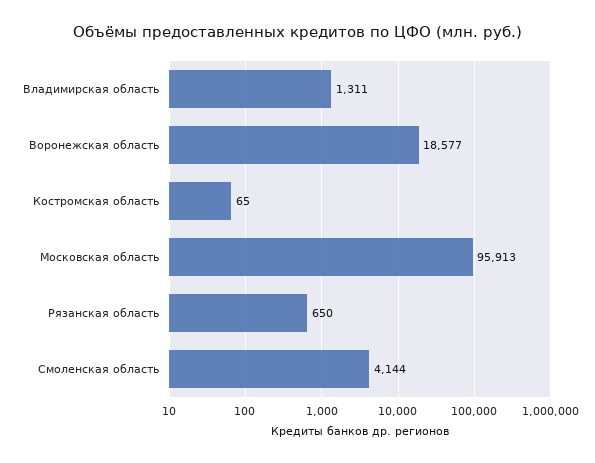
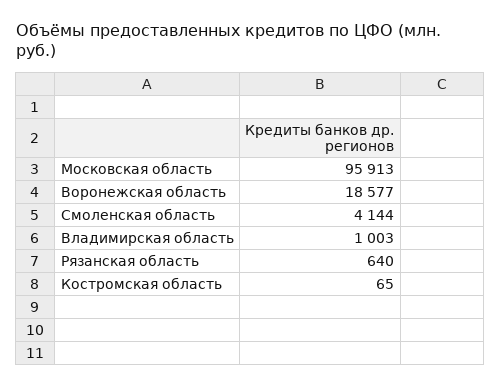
Владимирская область: 1311 -> 1003
Рязанская область: 650 -> 640

